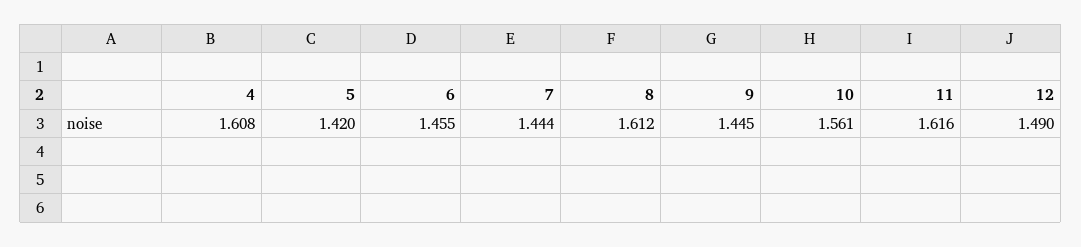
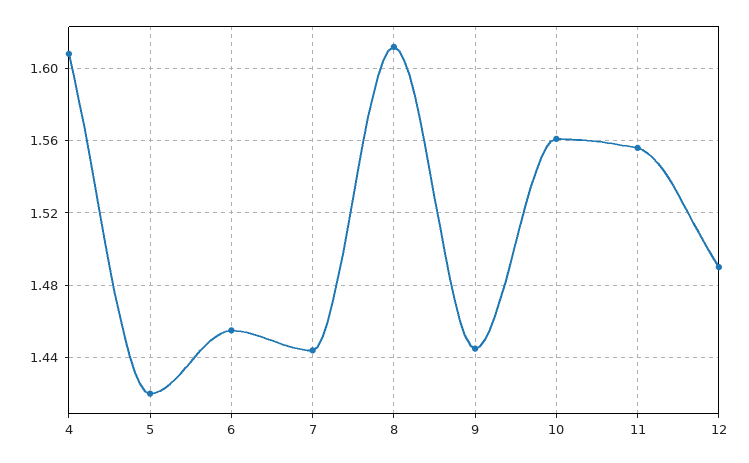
11: 1.616 -> 1.555

